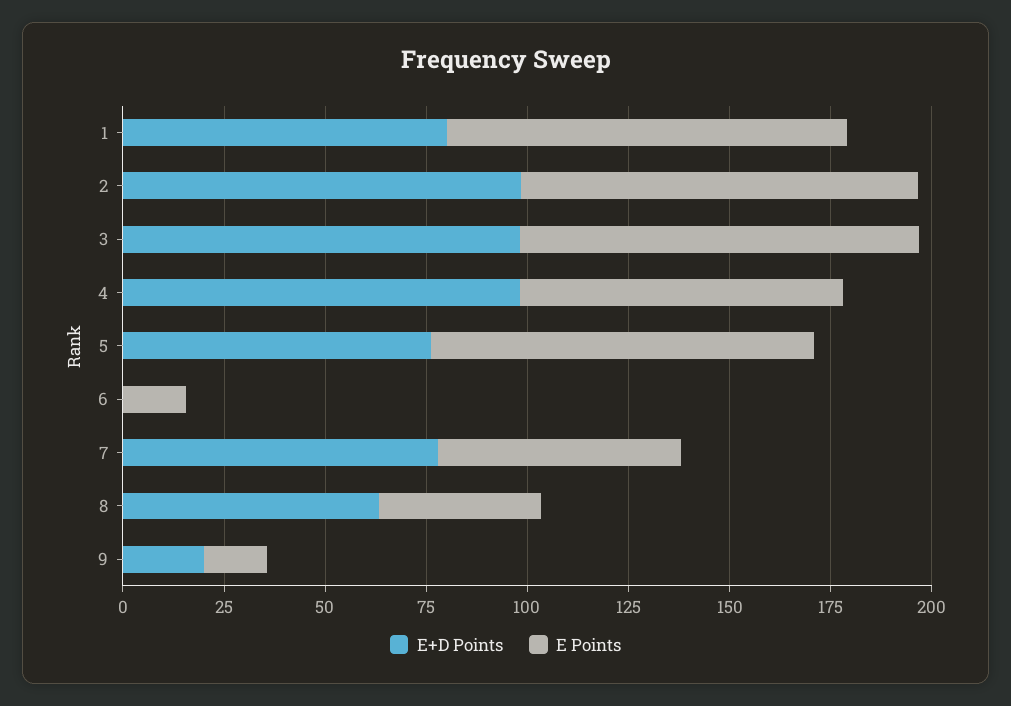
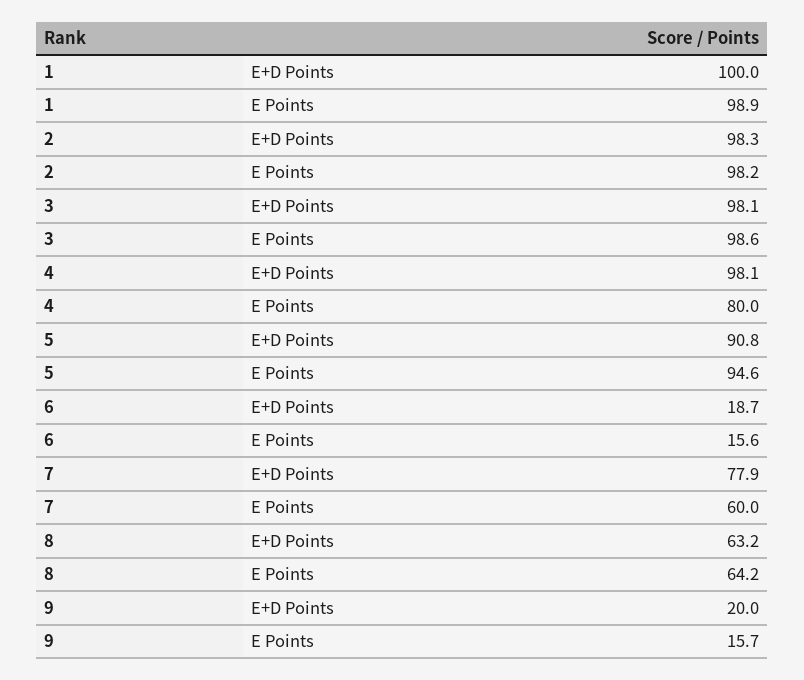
E+D Points, 1: 80 -> 100
E+D Points, 5: 75 -> 90.8
E+D Points, 6: 0 -> 18.7
E Points, 8: 40 -> 64.2

